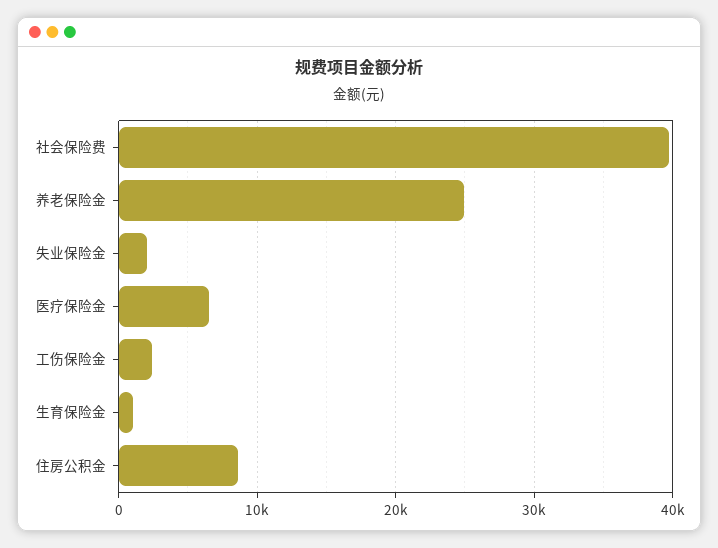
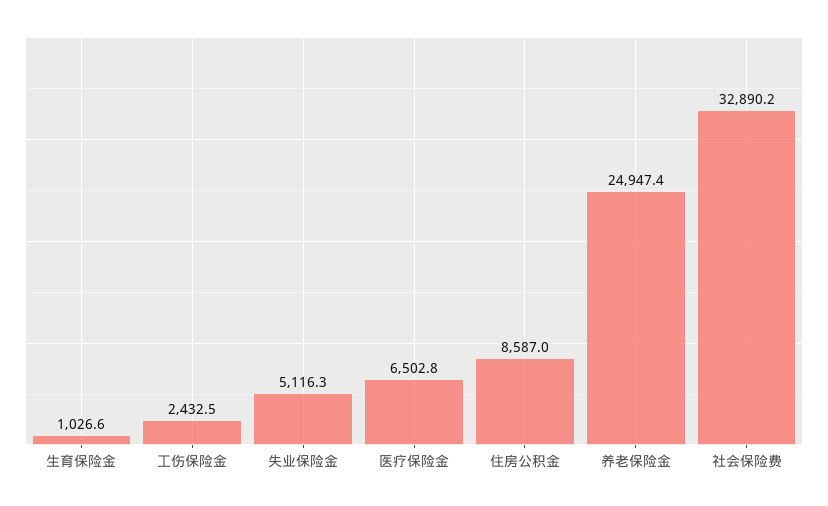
社会保险费: 40000 -> 32890.2
失业保险金: 2000 -> 5116.3

